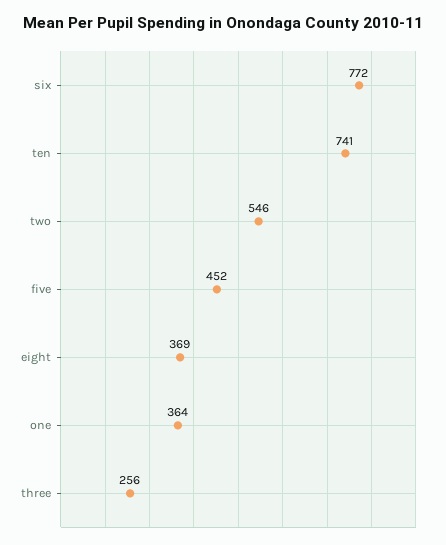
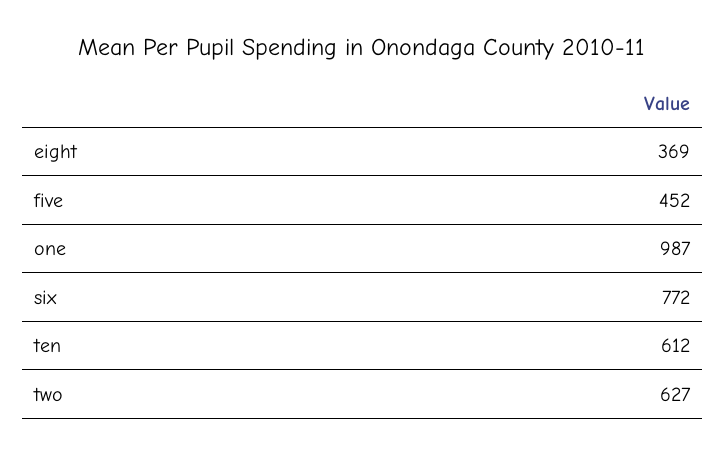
ten: 741 -> 612
two: 546 -> 627
one: 364 -> 987
three: 256 -> none

